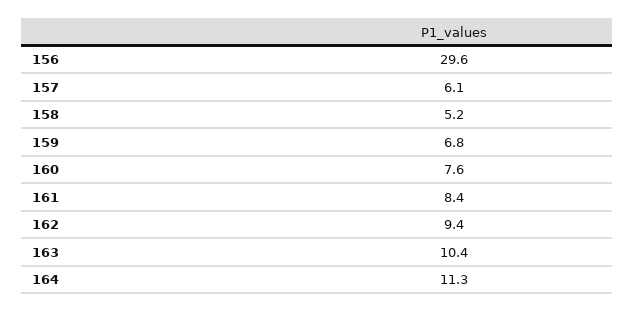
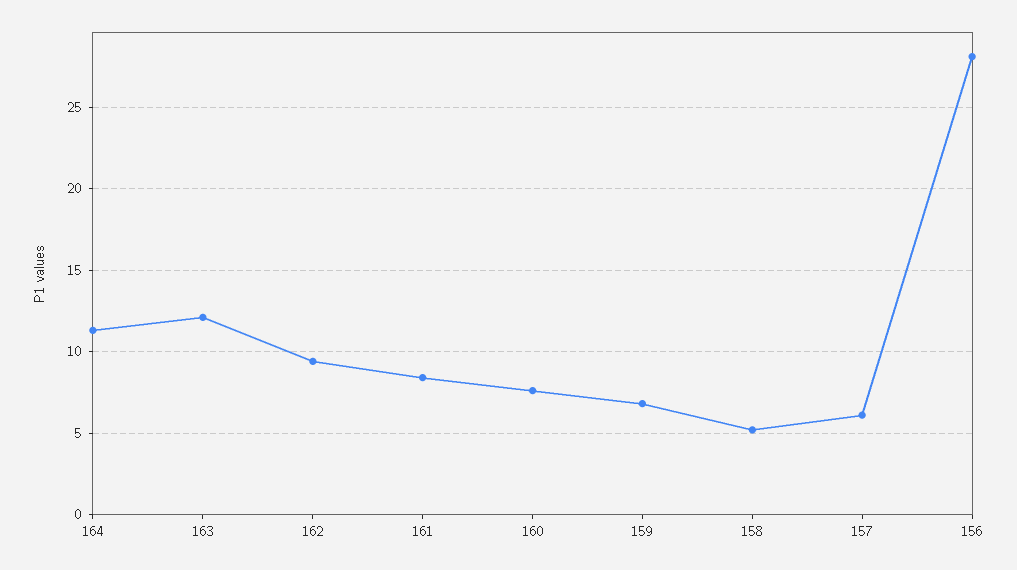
156: 29.6 -> 28
163: 10.4 -> 12

